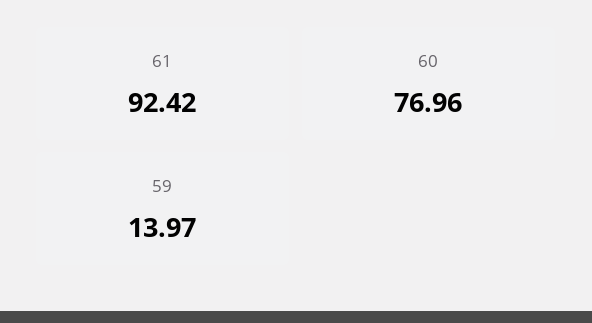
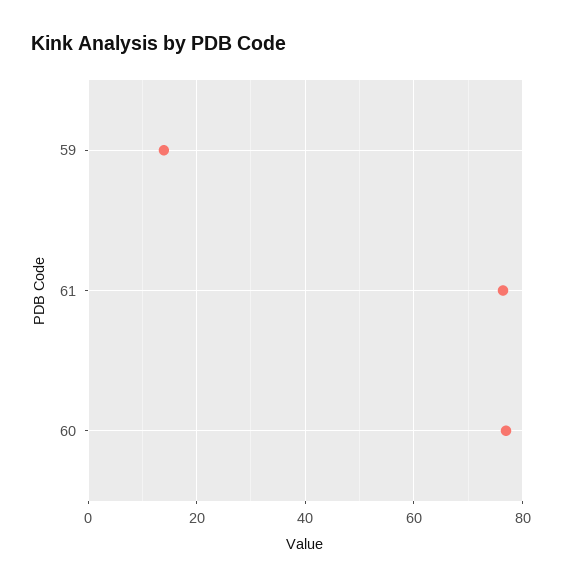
61: 92.42 -> 76

